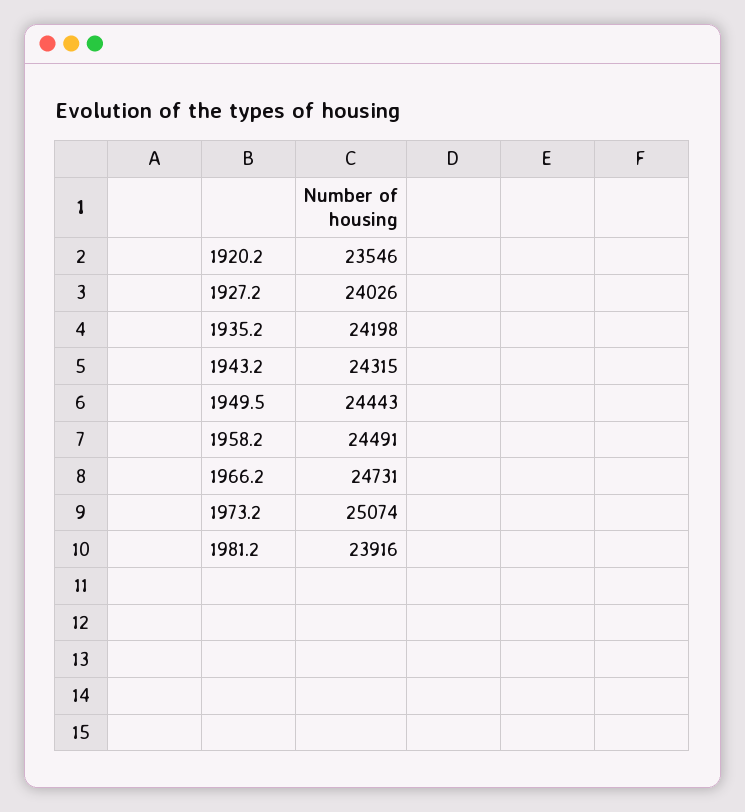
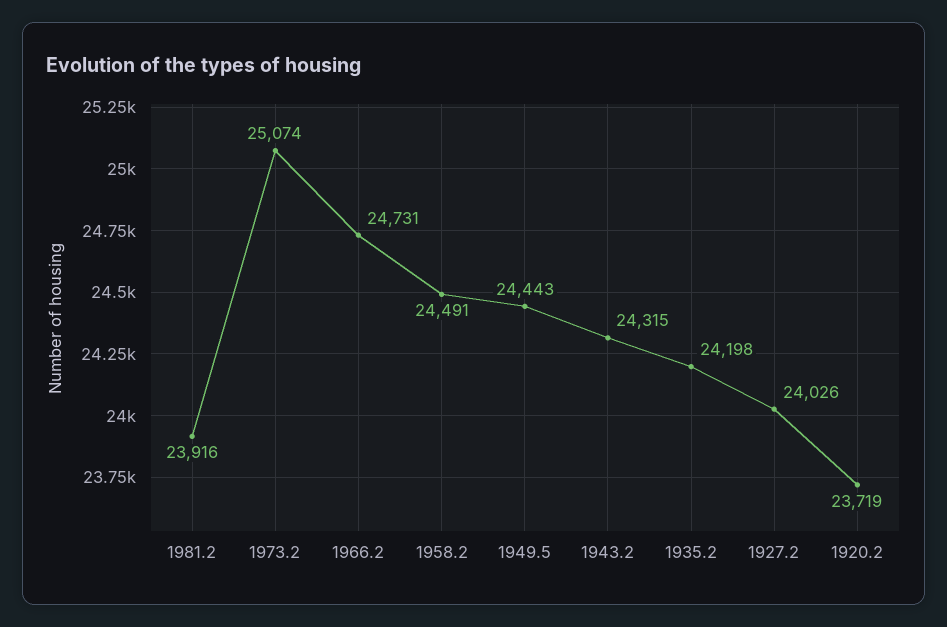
1920.2: 23546 -> 23719

